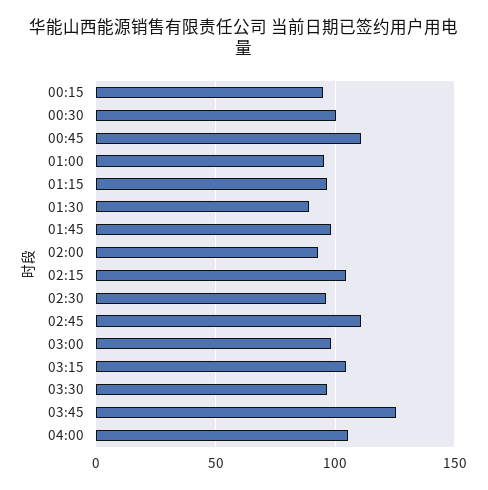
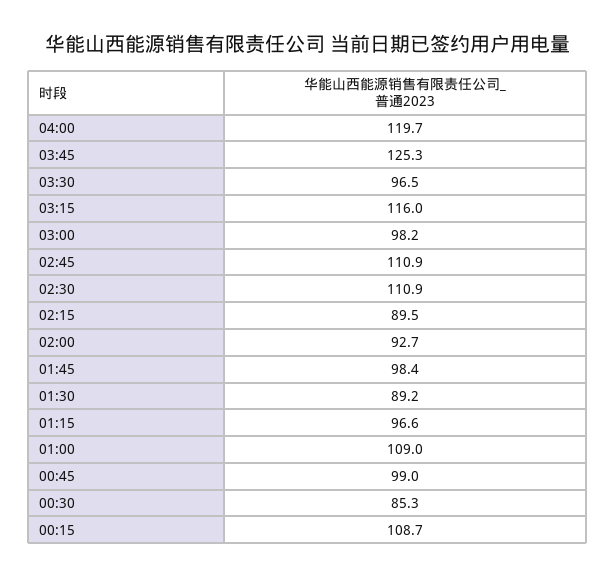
00:15: 95 -> 108.7
00:30: 100 -> 85.3
00:45: 110 -> 99
01:00: 95 -> 109
02:15: 105 -> 89.5
02:30: 95 -> 110.9
03:15: 105 -> 116
04:00: 105 -> 119.7

